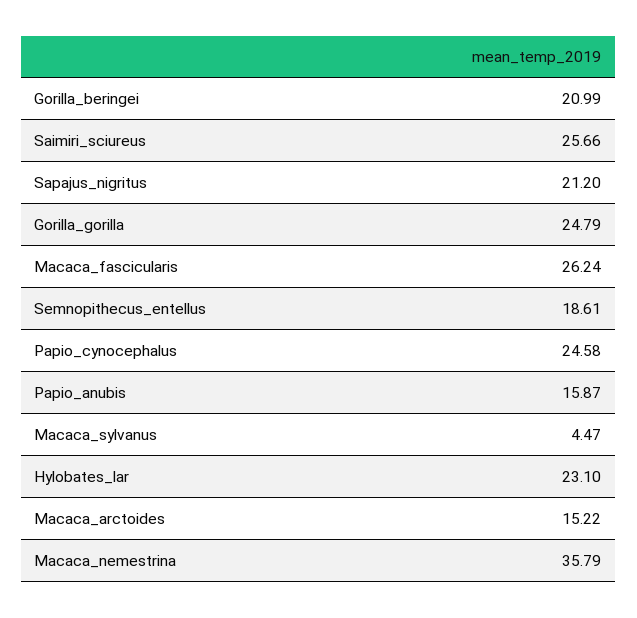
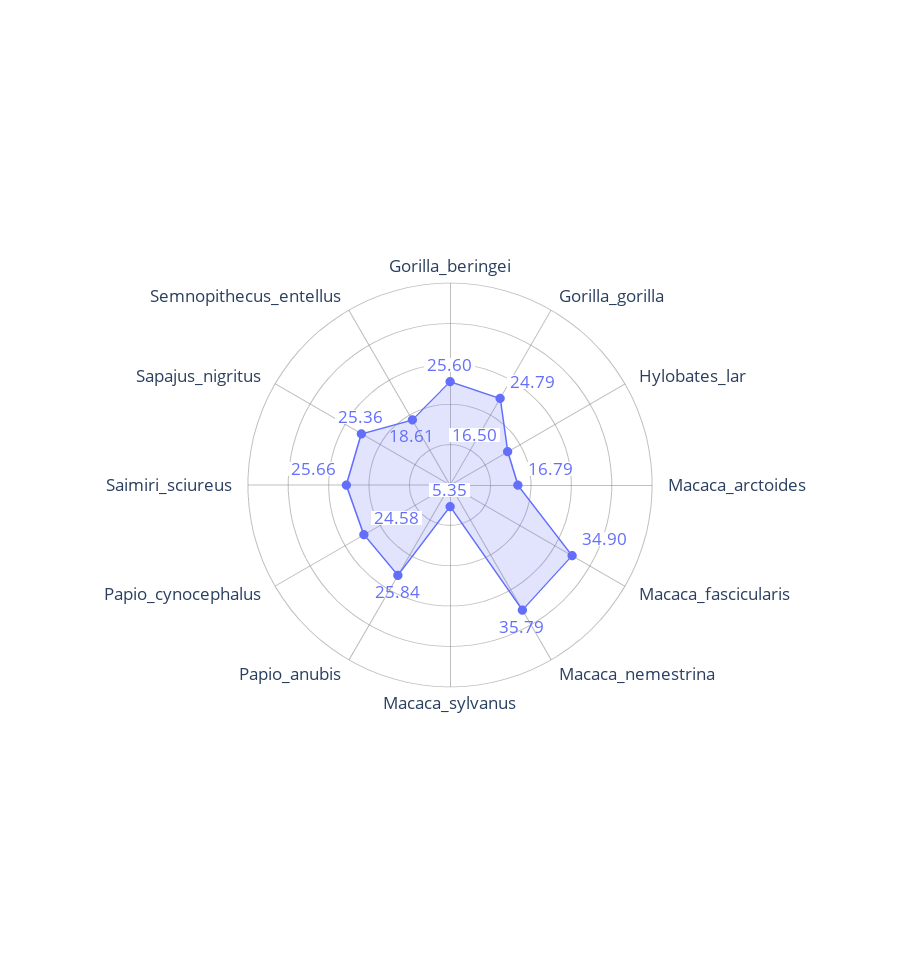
Gorilla_beringei: 20.99 -> 25.6
Sapajus_nigritus: 21.2 -> 25.36
Macaca_fascicularis: 26.24 -> 34.9
Papio_anubis: 15.87 -> 25.84
Macaca_sylvanus: 4.47 -> 5.35
Hylobates_lar: 23.1 -> 16.5
Macaca_arctoides: 15.22 -> 16.79

